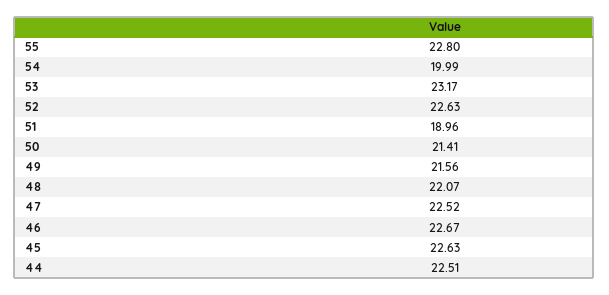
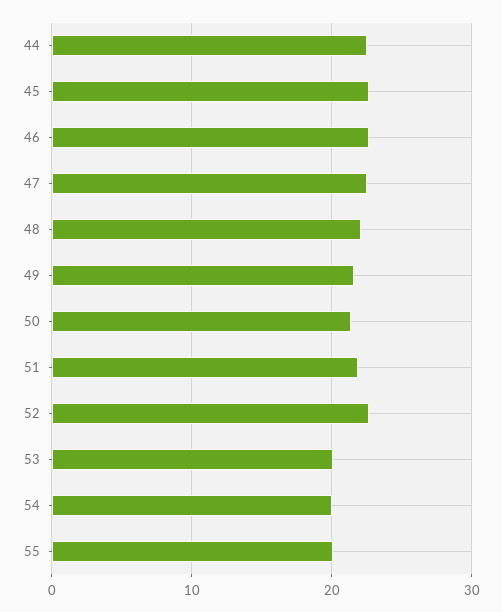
55: 22.8 -> 20
53: 23.17 -> 20
51: 18.96 -> 22

